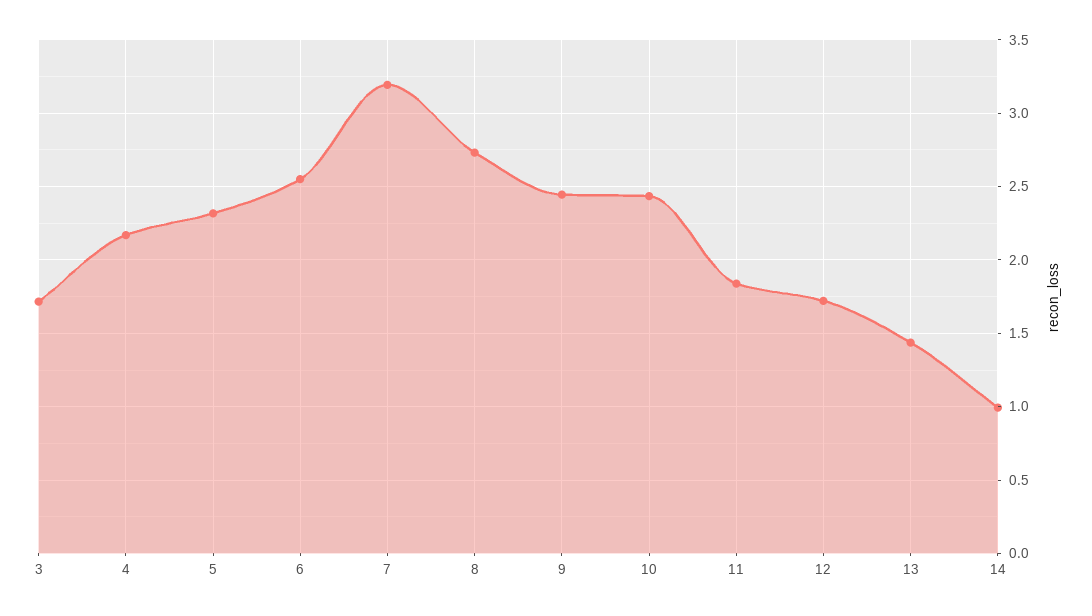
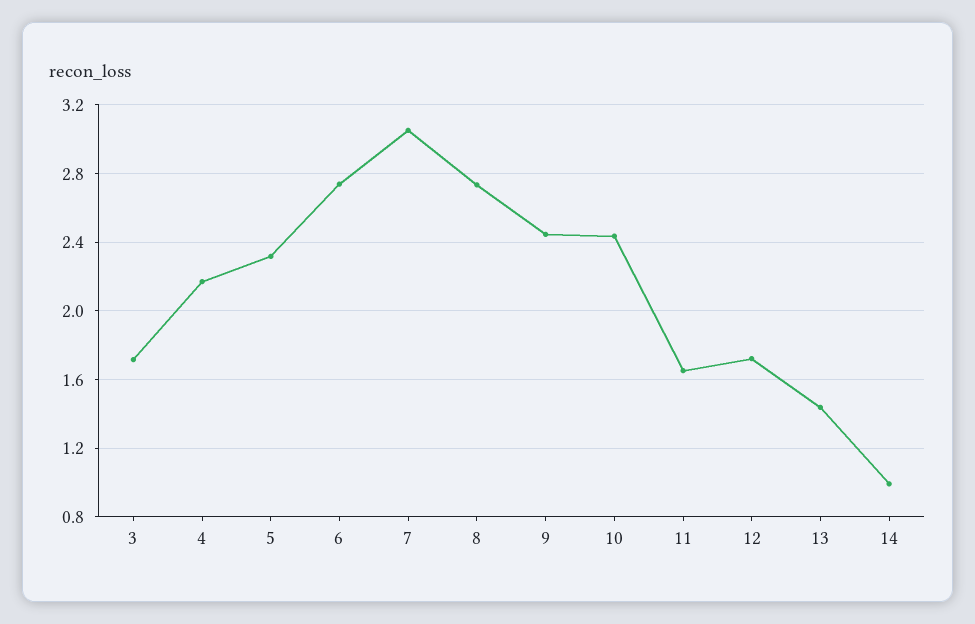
6: 2.55 -> 2.75
7: 3.2 -> 3.05
11: 1.85 -> 1.65

